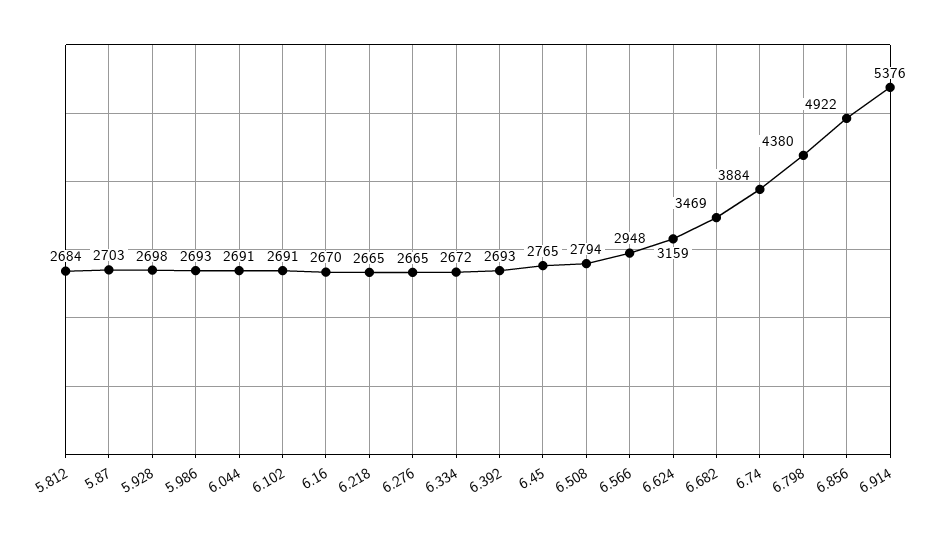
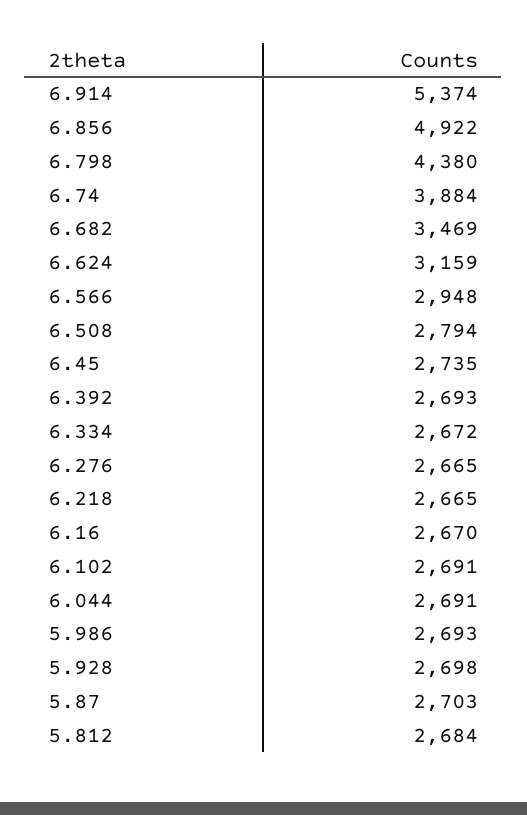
6.45: 2765 -> 2735
6.914: 5376 -> 5374

